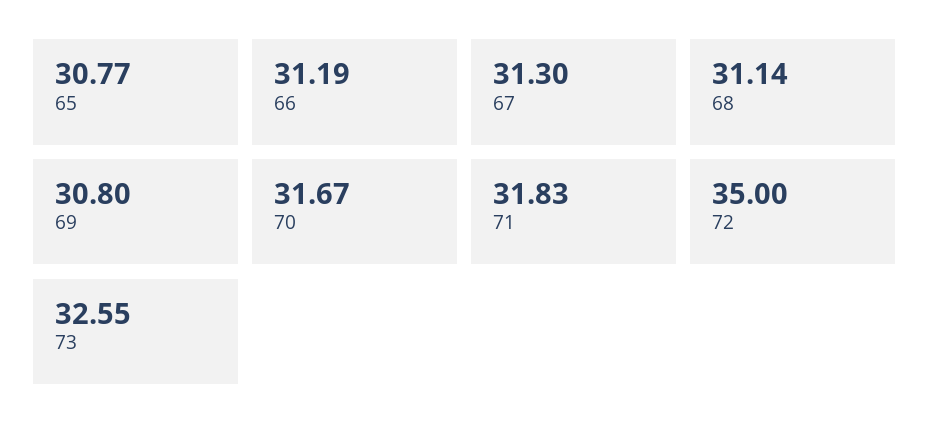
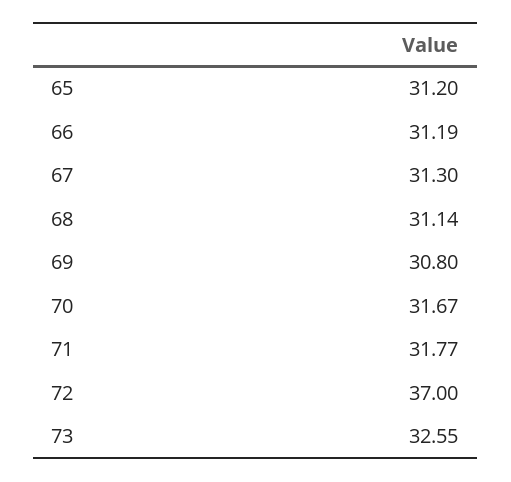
65: 30.77 -> 31.2
71: 31.83 -> 31.77
72: 35 -> 37

